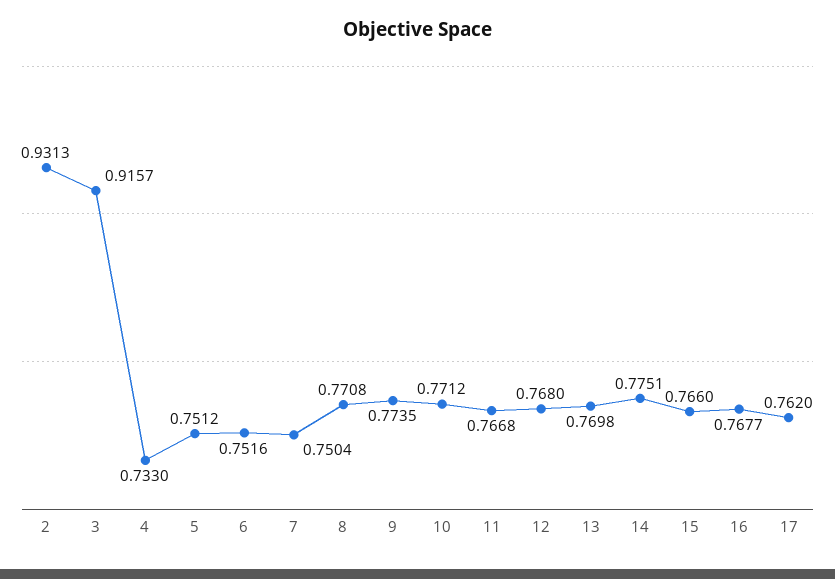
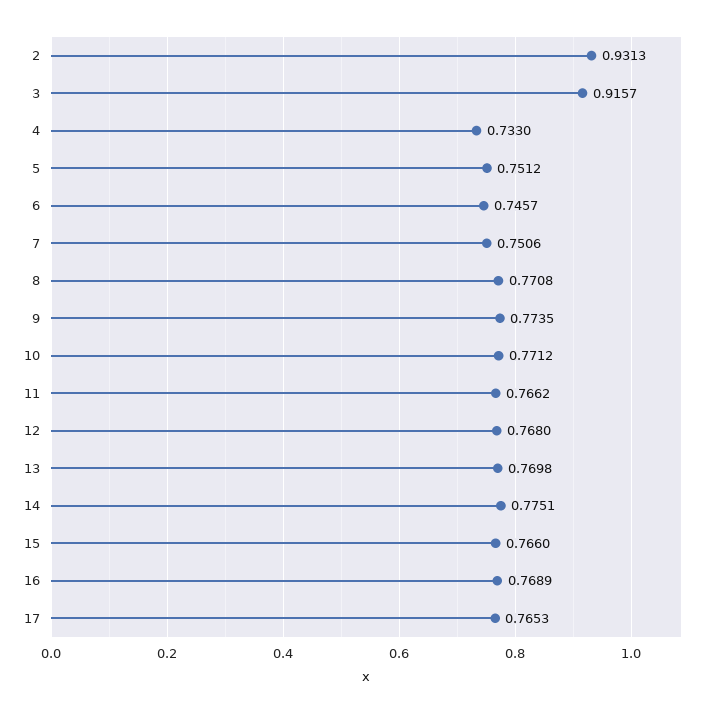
6: 0.7516 -> 0.7457
7: 0.7504 -> 0.7506
11: 0.7668 -> 0.7662
16: 0.7677 -> 0.7689
17: 0.762 -> 0.7653

